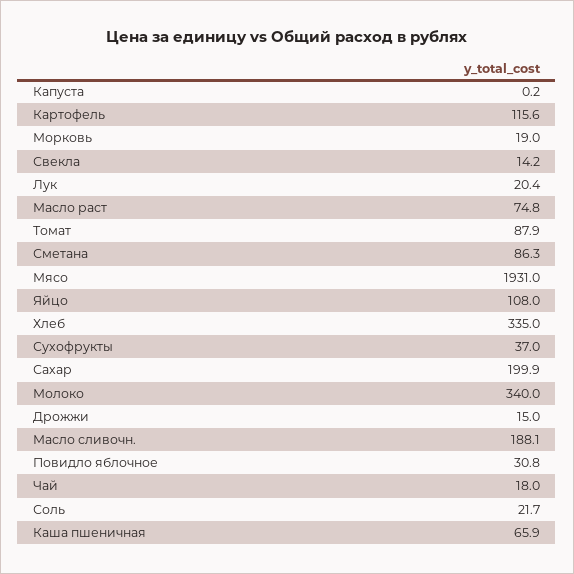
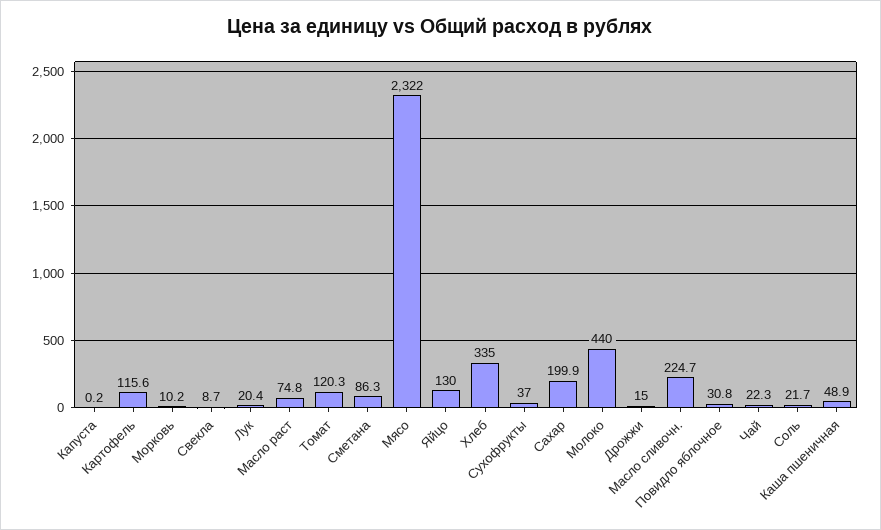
Морковь: 19 -> 10.2
Свекла: 14.2 -> 8.7
Томат: 87.9 -> 120.3
Мясо: 1931 -> 2322
Яйцо: 108 -> 130
Молоко: 340 -> 440
Масло сливочн.: 188.1 -> 224.7
Чай: 18 -> 22.3
Каша пшеничная: 65.9 -> 48.9

